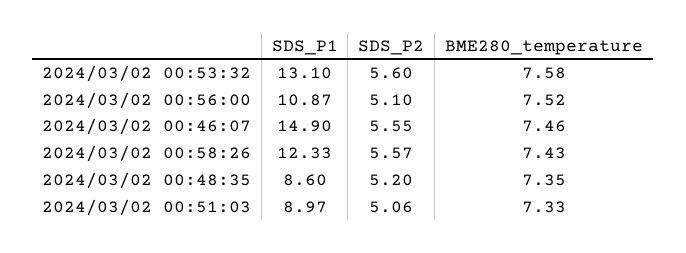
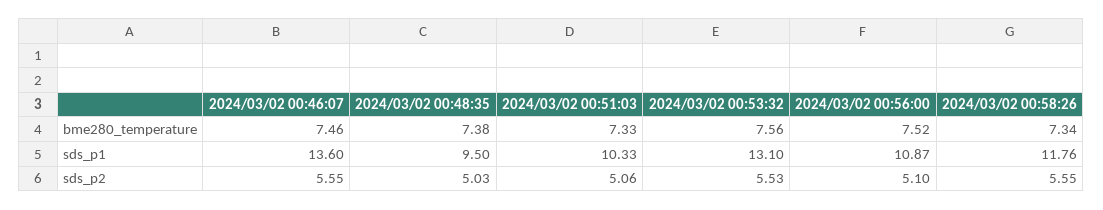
SDS_P2, 2024/03/02 00:53:32: 5.6 -> 5.53
BME280_temperature, 2024/03/02 00:53:32: 7.58 -> 7.56
SDS_P1, 2024/03/02 00:46:07: 14.9 -> 13.6
SDS_P1, 2024/03/02 00:58:26: 12.33 -> 11.76
SDS_P2, 2024/03/02 00:58:26: 5.57 -> 5.55
BME280_temperature, 2024/03/02 00:58:26: 7.43 -> 7.34
SDS_P1, 2024/03/02 00:48:35: 8.6 -> 9.5
SDS_P2, 2024/03/02 00:48:35: 5.2 -> 5.03
BME280_temperature, 2024/03/02 00:48:35: 7.35 -> 7.38
SDS_P1, 2024/03/02 00:51:03: 8.97 -> 10.33

